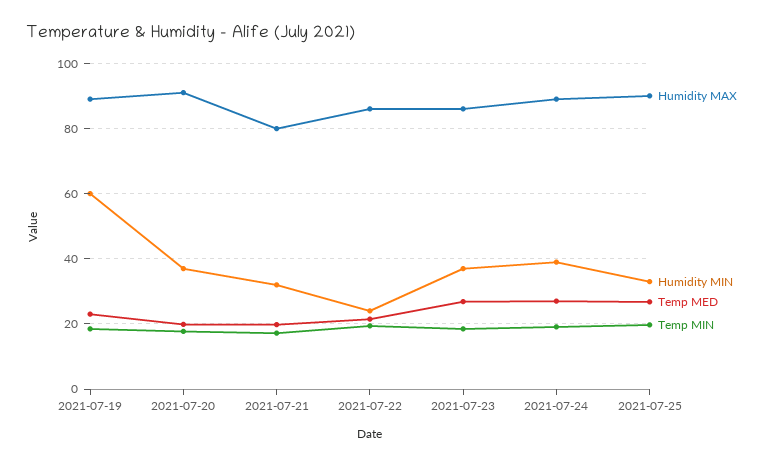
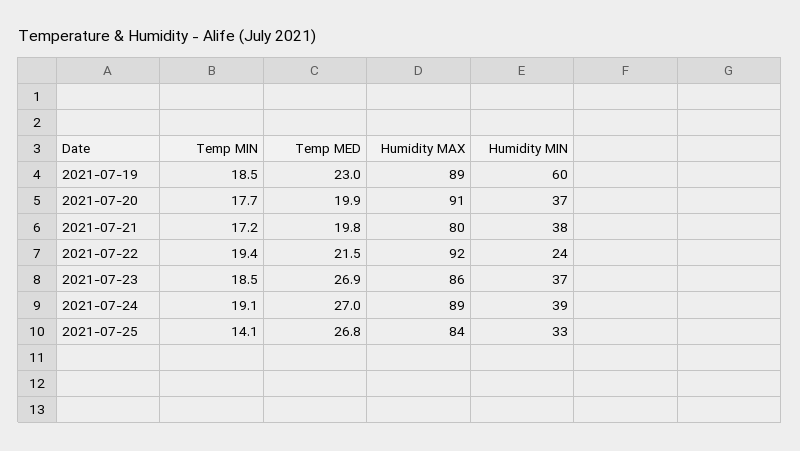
Humidity MIN, 2021-07-21: 32 -> 38
Humidity MAX, 2021-07-22: 86 -> 92
Humidity MAX, 2021-07-25: 90 -> 84
Temp MIN, 2021-07-25: 20 -> 14.1

